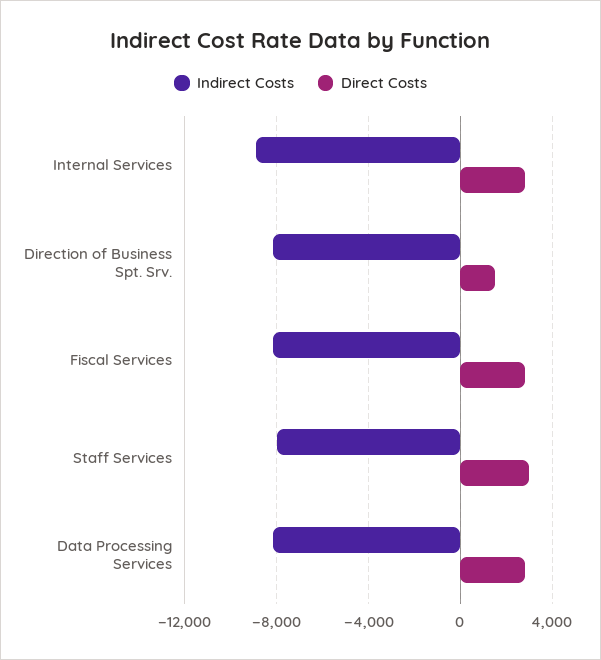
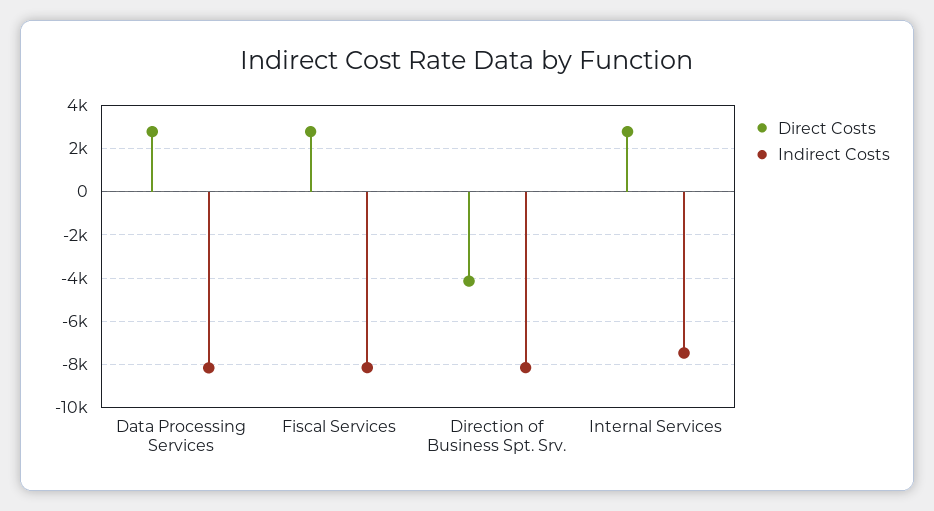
Indirect Costs, Internal Services: -9000 -> -7500
Direct Costs, Direction of Business Spt. Srv.: 1500 -> -4000
Indirect Costs, Staff Services: -8000 -> none
Direct Costs, Staff Services: 3000 -> none

